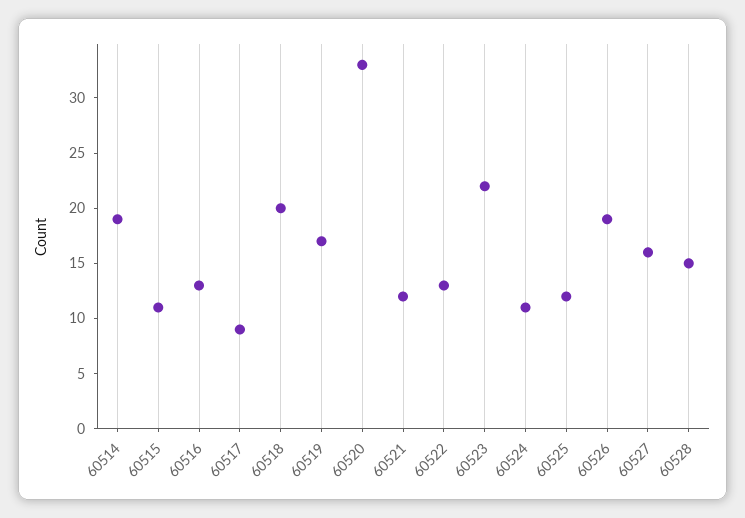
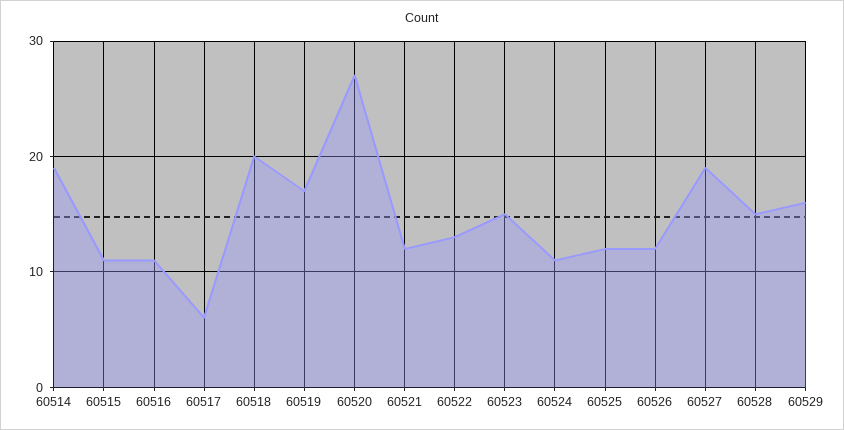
60516: 13 -> 11
60517: 9 -> 6
60520: 33 -> 27
60523: 22 -> 15
60526: 19 -> 12
60527: 16 -> 19
60529: none -> 16

